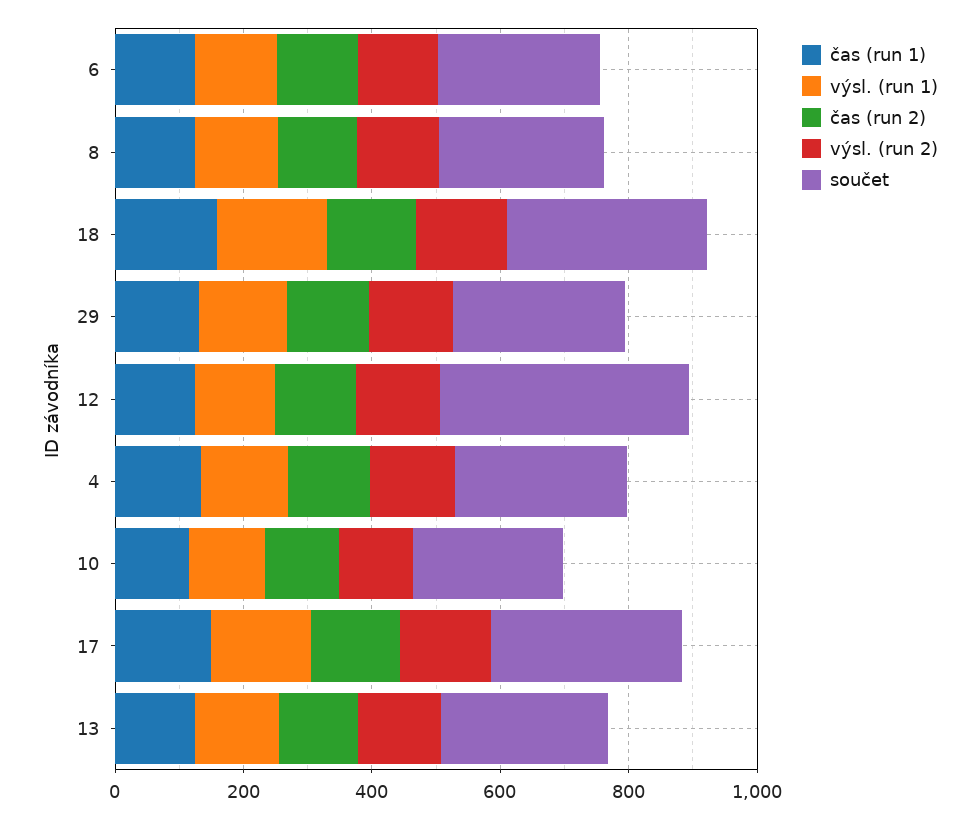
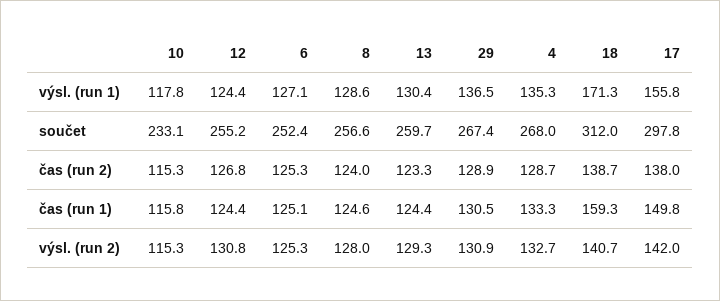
součet, 12: 400 -> 255.2

